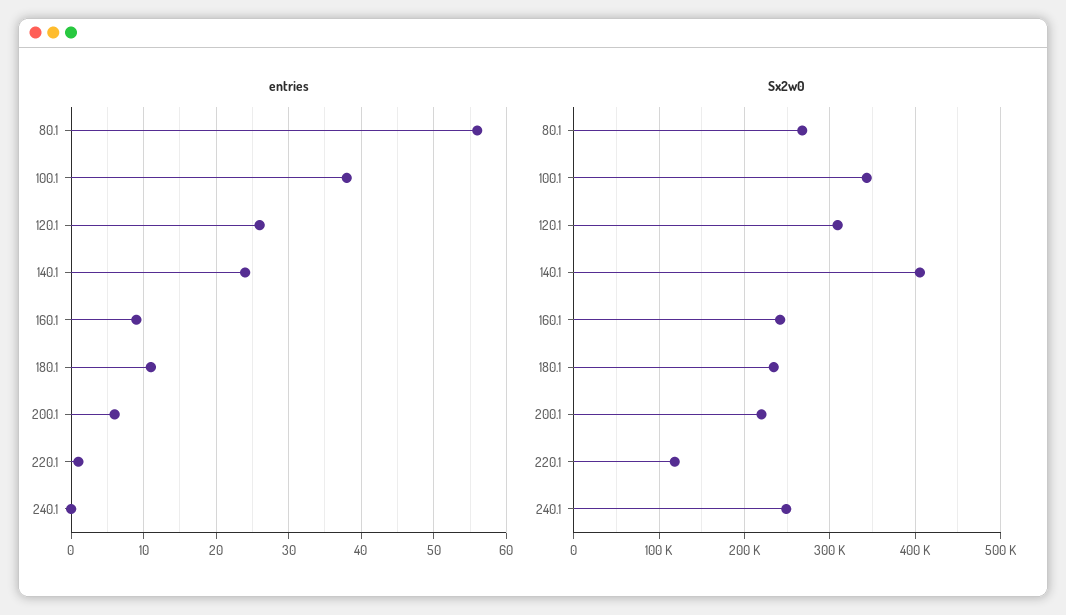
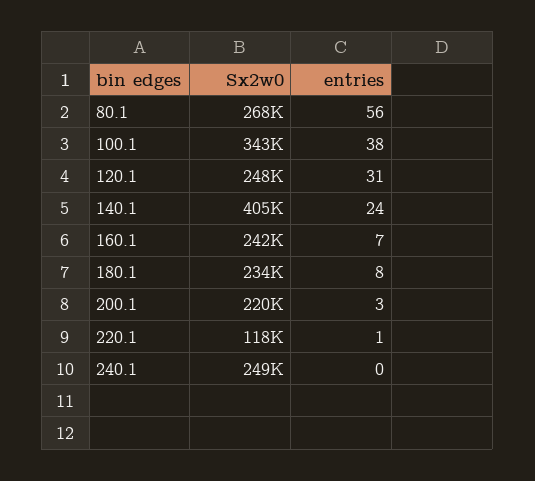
entries, 120.1: 26 -> 31
entries, 160.1: 9 -> 7
entries, 180.1: 11 -> 8
entries, 200.1: 6 -> 3
Sx2w0, 120.1: 310000 -> 248000

